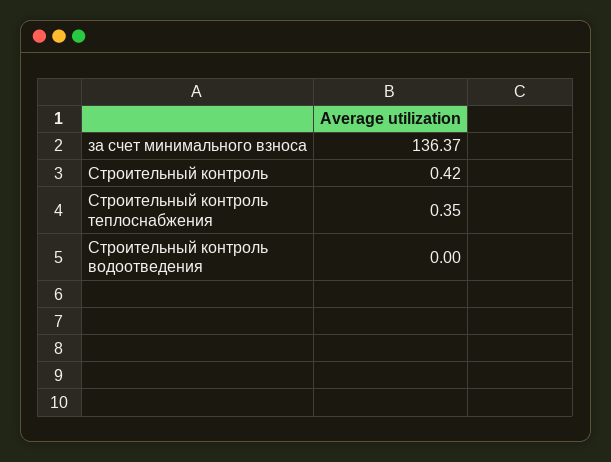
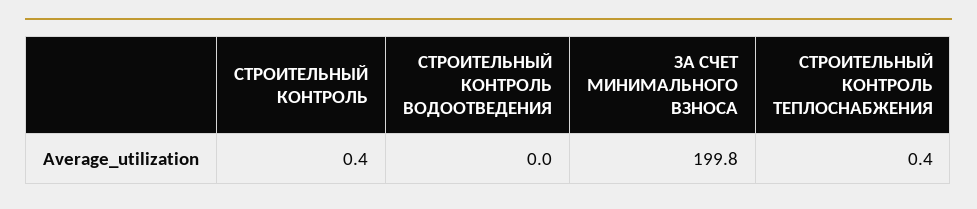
за счет минимального взноса: 136.37 -> 199.8

